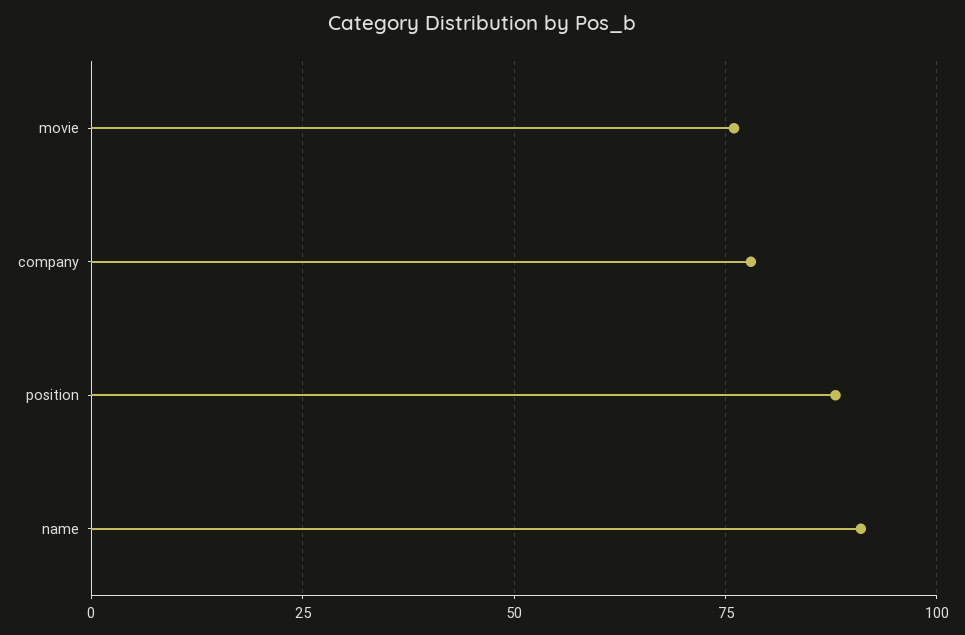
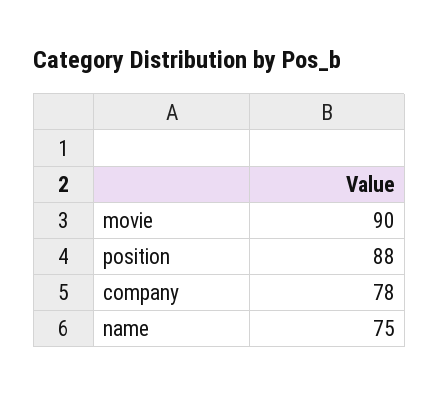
movie: 75 -> 90
name: 90 -> 75

